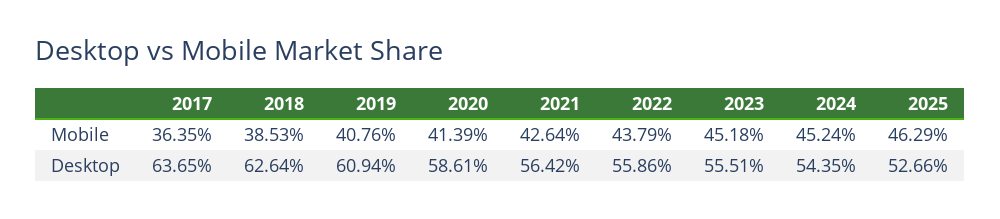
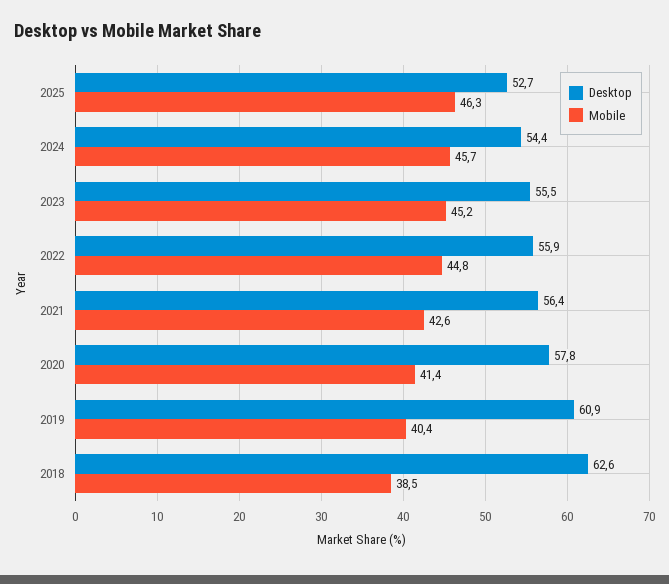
Mobile, 2017: 36.35 -> none
Mobile, 2019: 40.76 -> 40.4
Mobile, 2022: 43.79 -> 44.8
Mobile, 2024: 45.24 -> 45.7
Desktop, 2017: 63.65 -> none
Desktop, 2020: 58.61 -> 57.8

